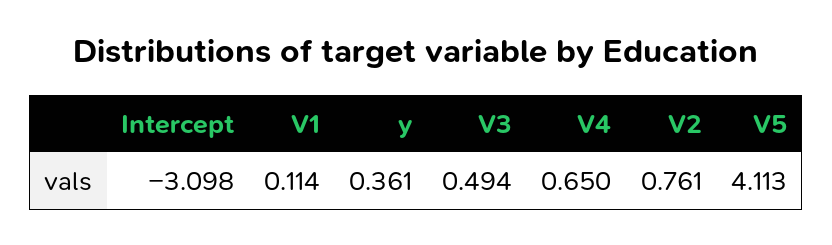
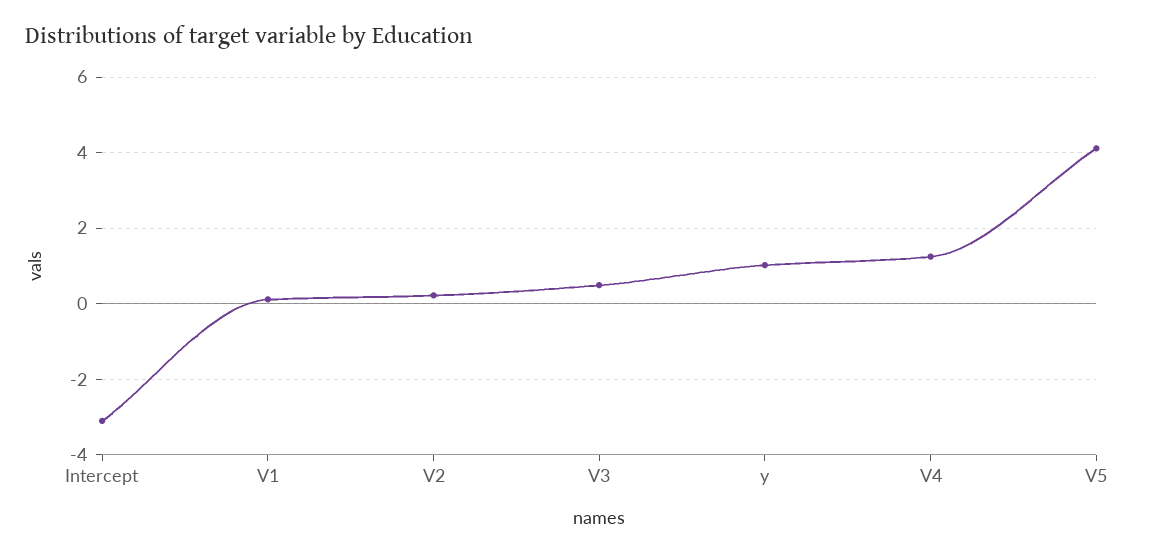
y: 0.361 -> 1
V4: 0.65 -> 1.2
V2: 0.761 -> 0.2

